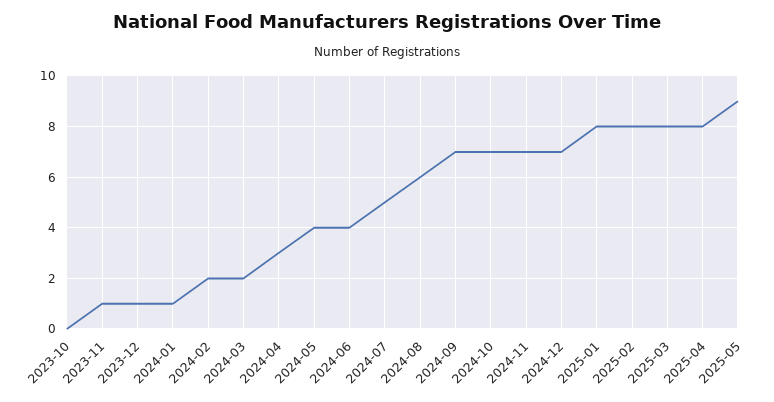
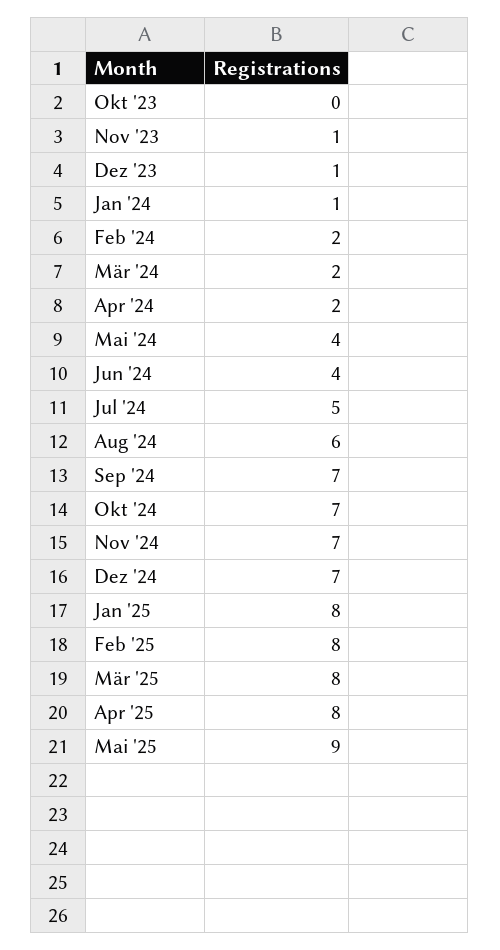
2024-04: 3 -> 2

